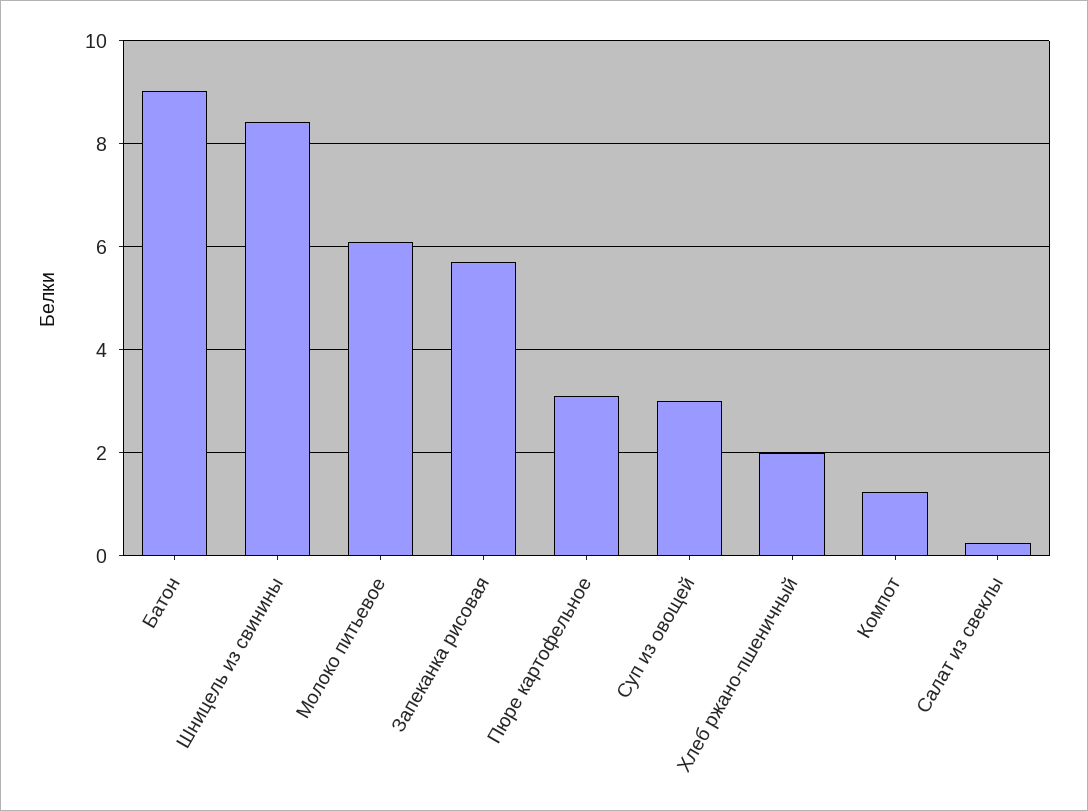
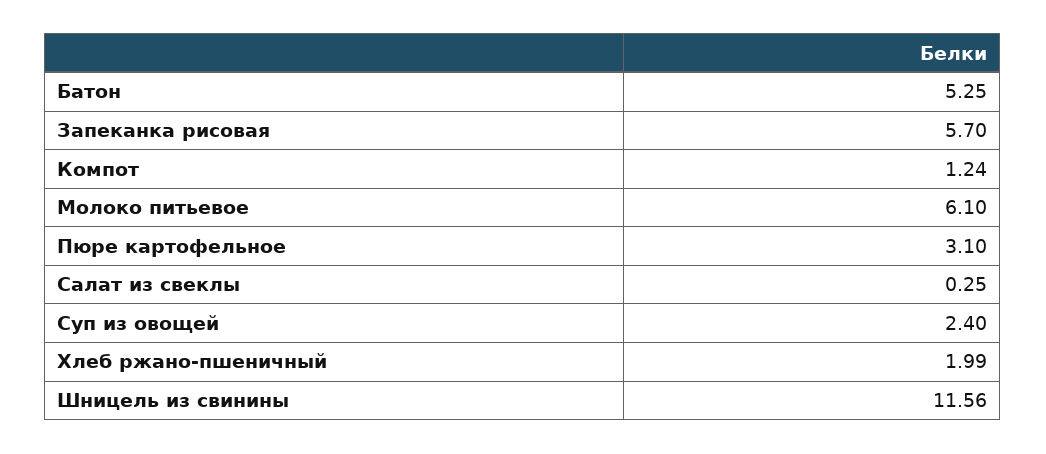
Батон: 9 -> 5.25
Шницель из свинины: 8.4 -> 11.56
Суп из овощей: 3 -> 2.4

